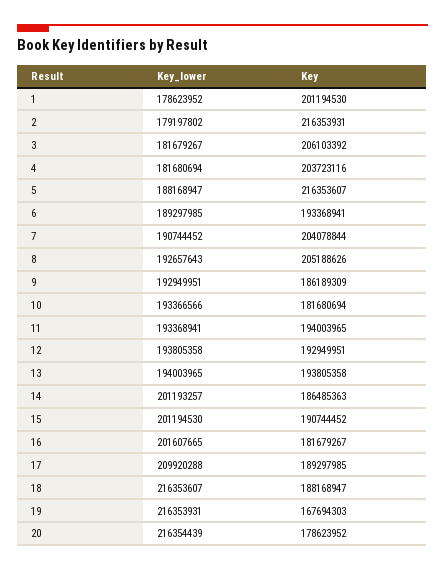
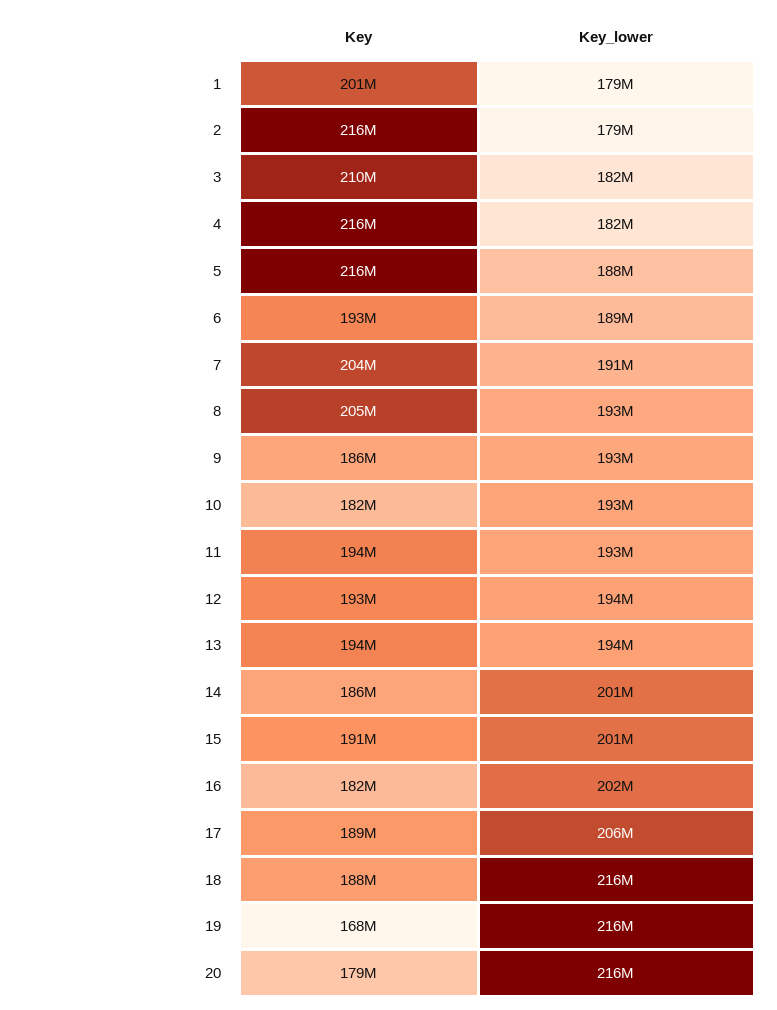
Key, 3: 206103392 -> 210000000
Key, 4: 203723116 -> 216000000
Key_lower, 17: 209920288 -> 206000000

